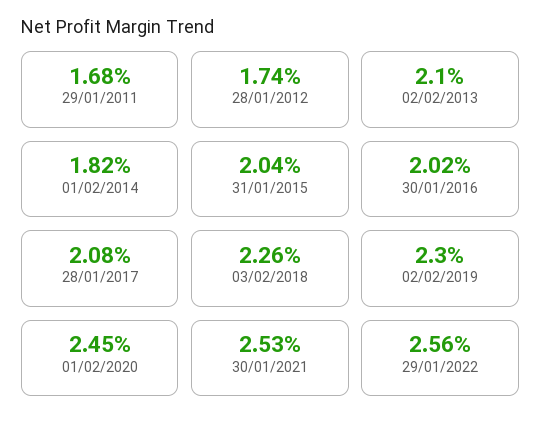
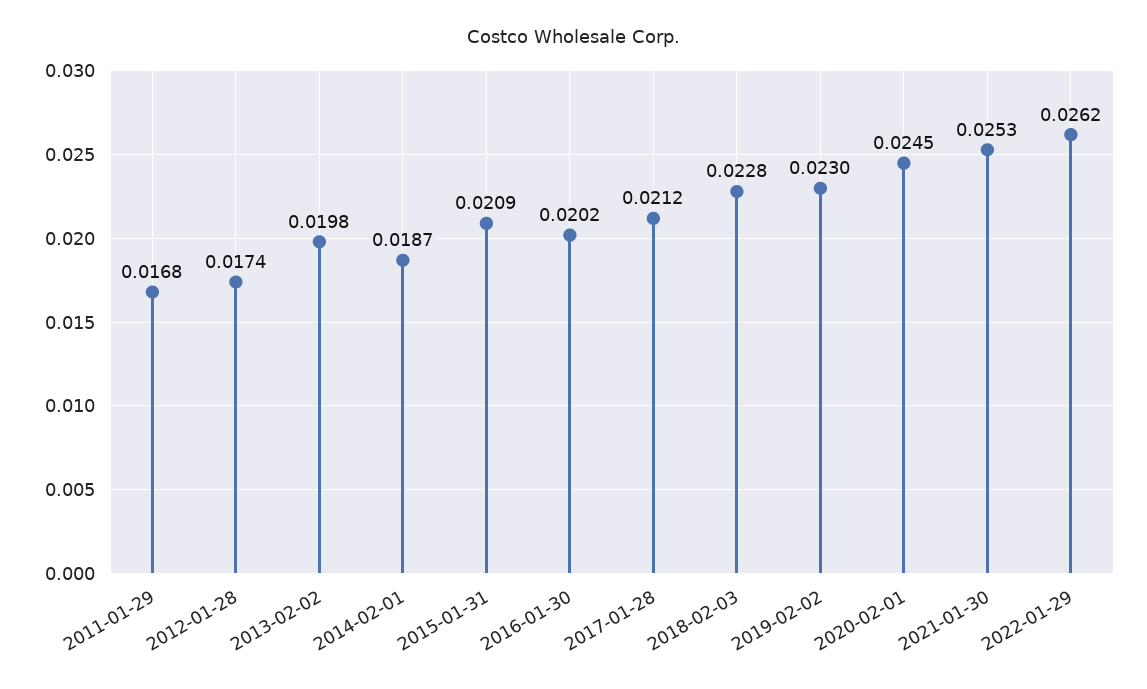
02/02/2013: 0.021 -> 0.0198
01/02/2014: 0.0182 -> 0.0187
31/01/2015: 0.0204 -> 0.0209
28/01/2017: 0.0208 -> 0.0212
03/02/2018: 0.0226 -> 0.0228
29/01/2022: 0.0256 -> 0.0262

